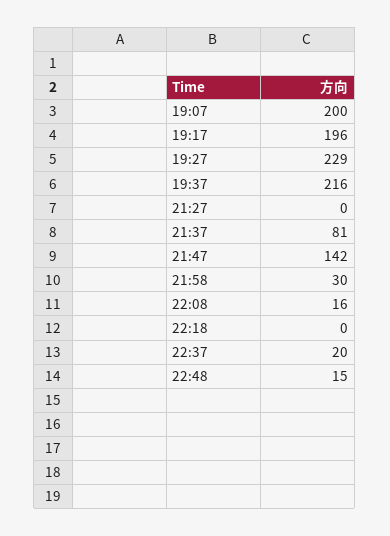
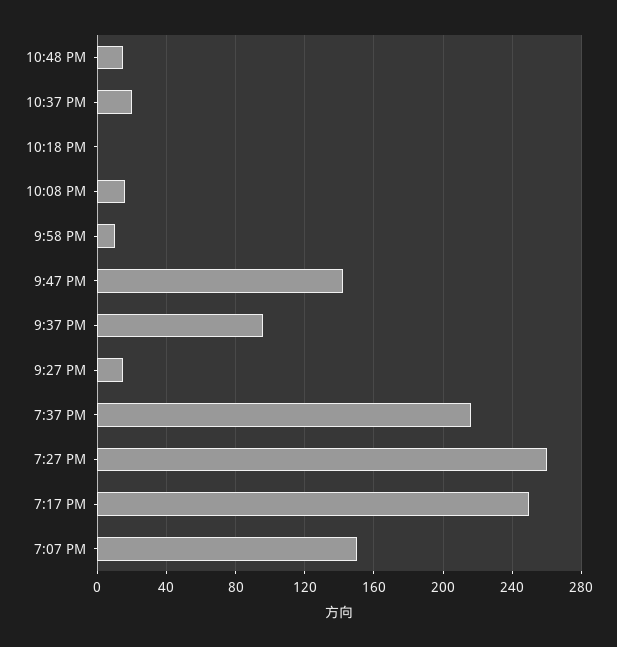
19:07: 200 -> 150
19:17: 196 -> 250
19:27: 229 -> 260
21:27: 0 -> 15
21:37: 81 -> 95
21:58: 30 -> 10

